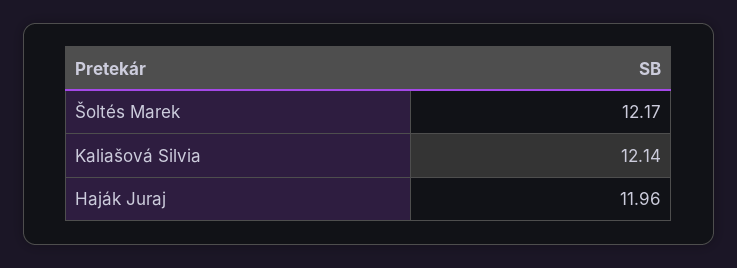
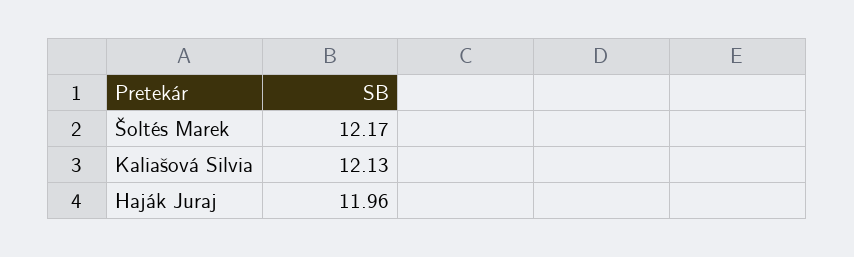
Kaliašová Silvia: 12.14 -> 12.13

